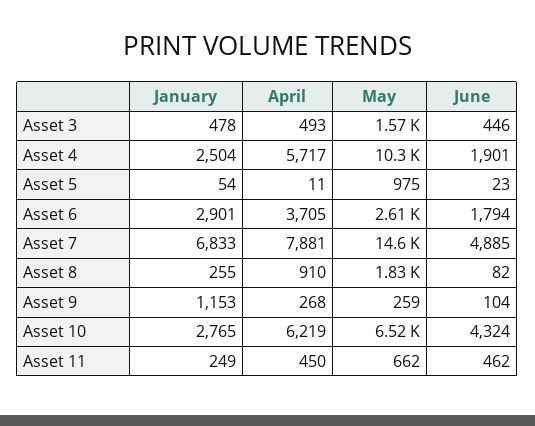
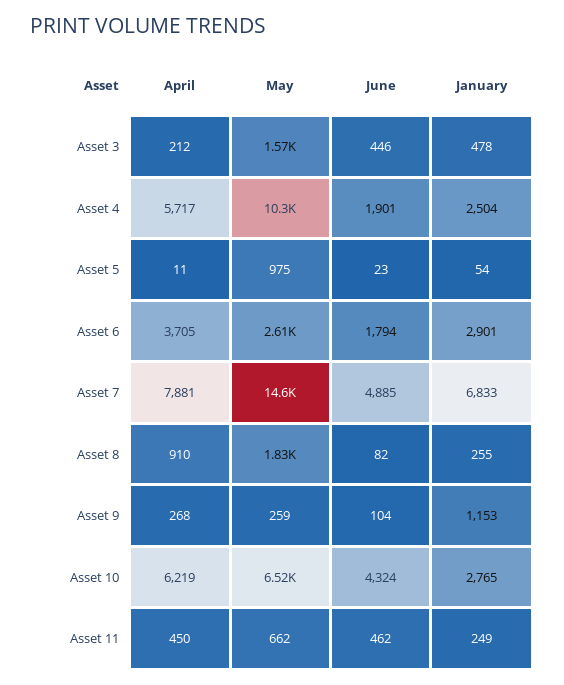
April, Asset 3: 493 -> 212

